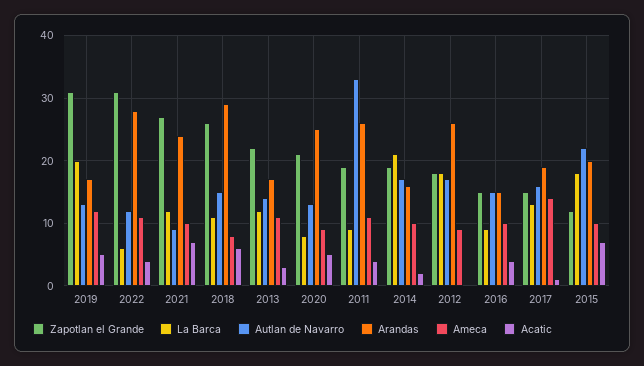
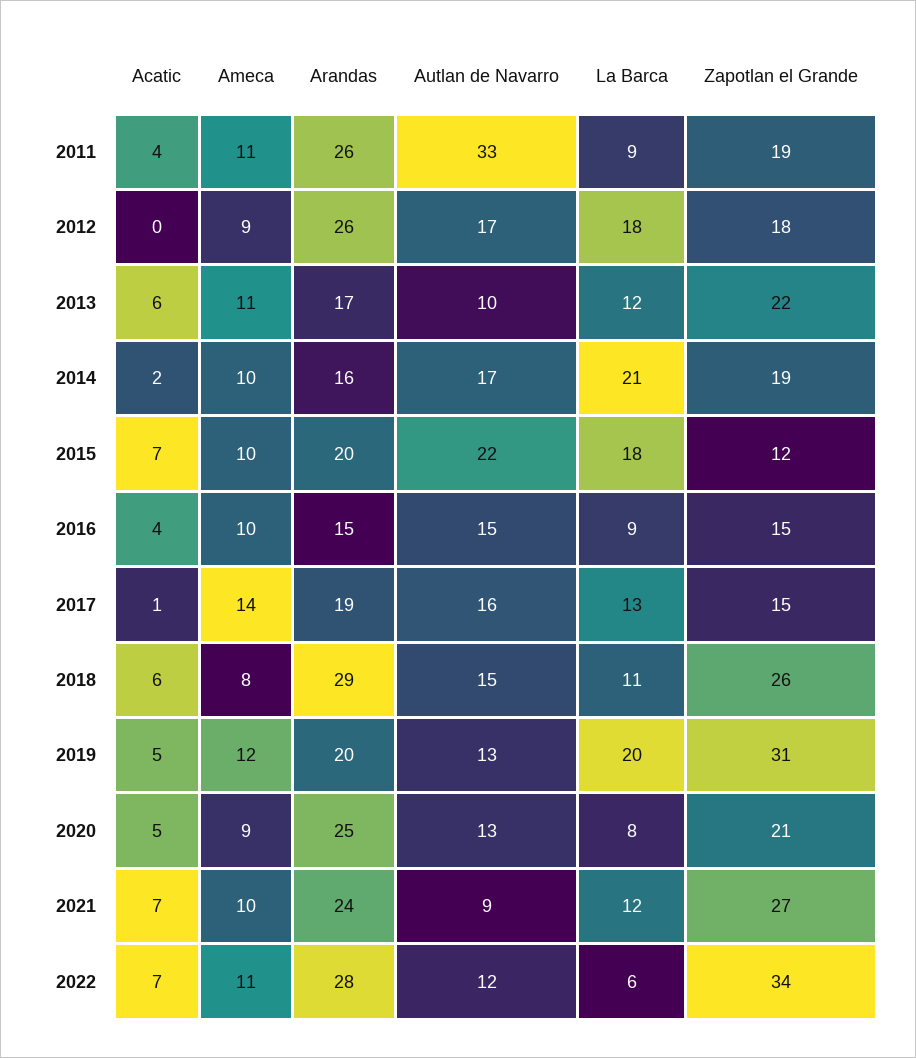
Arandas, 2019: 17 -> 20
Zapotlan el Grande, 2022: 31 -> 34
Acatic, 2022: 4 -> 7
Autlan de Navarro, 2013: 14 -> 10
Acatic, 2013: 3 -> 6

